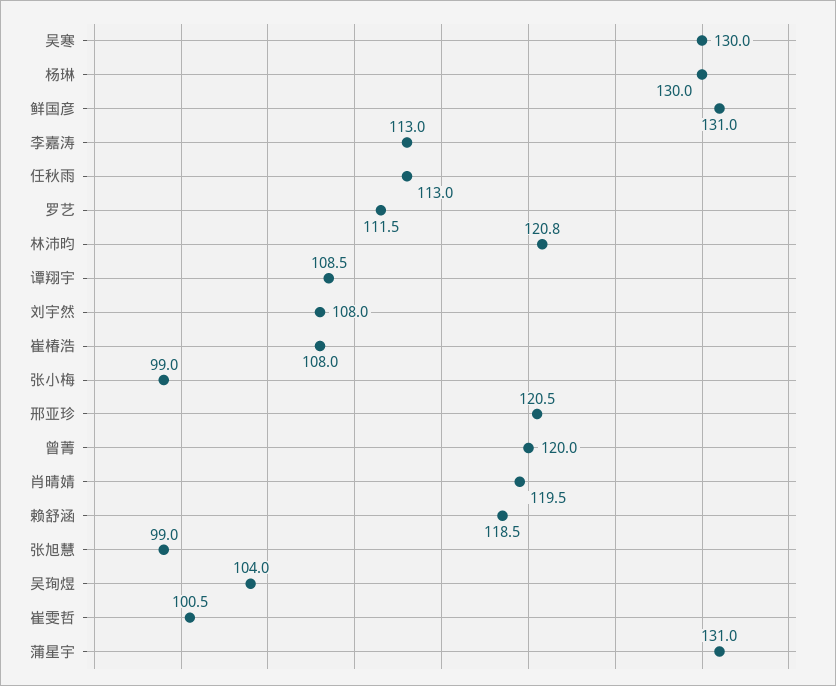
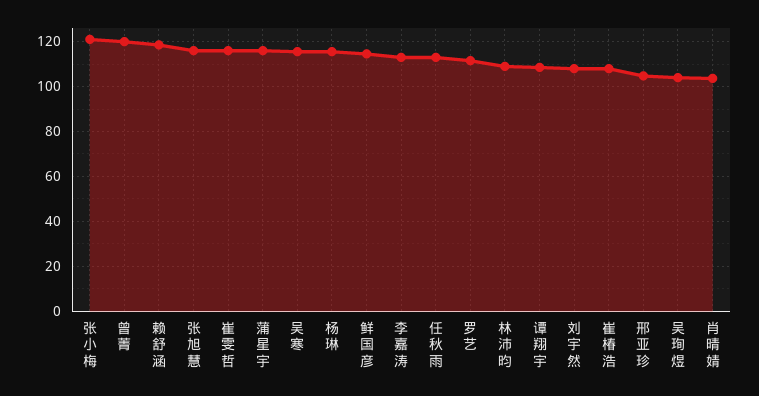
吴寒: 130 -> 115
杨琳: 130 -> 115
鲜国彦: 131 -> 115
林沛昀: 120.8 -> 110
张小梅: 99 -> 120
邢亚珍: 120.5 -> 105
肖晴婧: 119.5 -> 105
张旭慧: 99 -> 115
崔雯哲: 100.5 -> 115
蒲星宇: 131 -> 115

